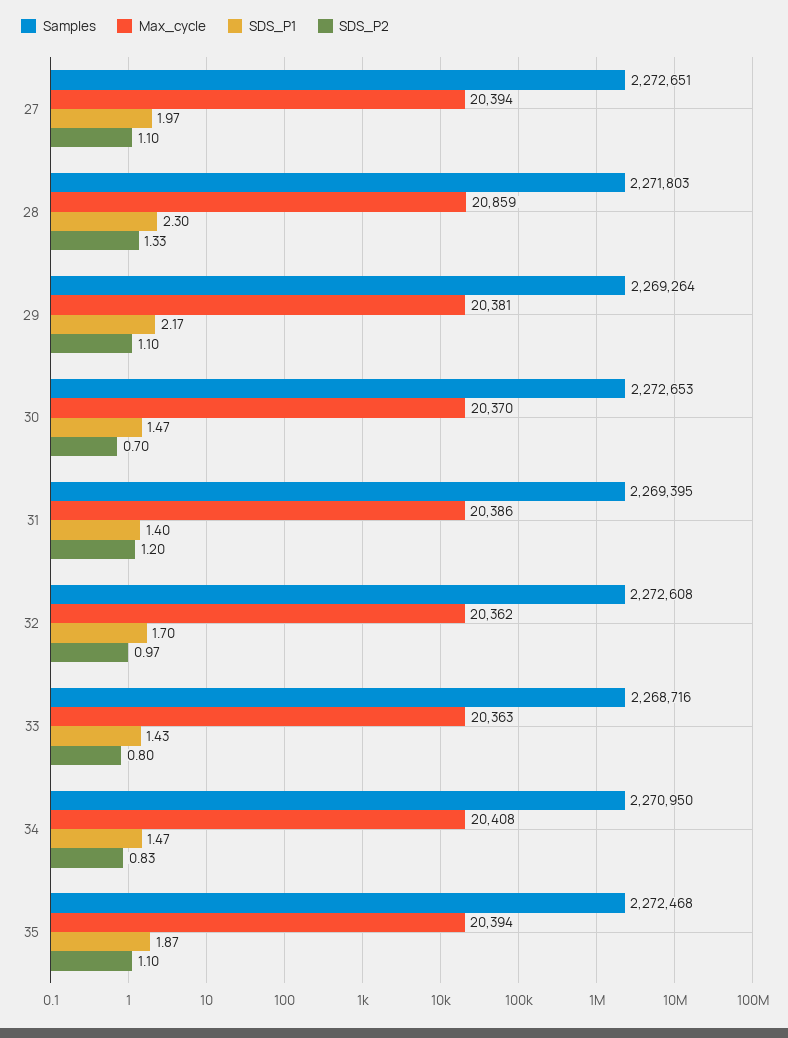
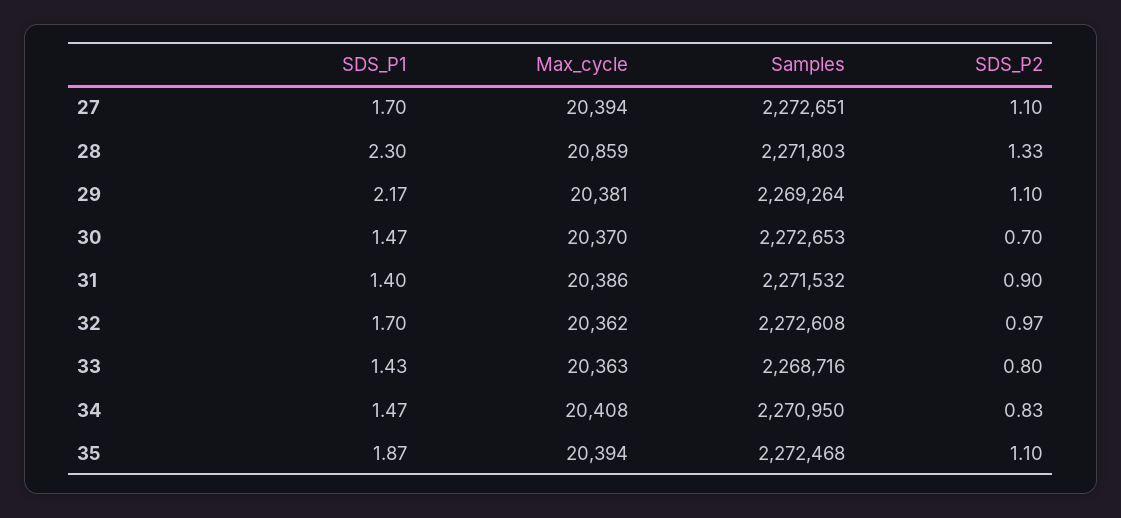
SDS_P1, 27: 1.97 -> 1.7
Samples, 31: 2269395 -> 2271532
SDS_P2, 31: 1.2 -> 0.9

